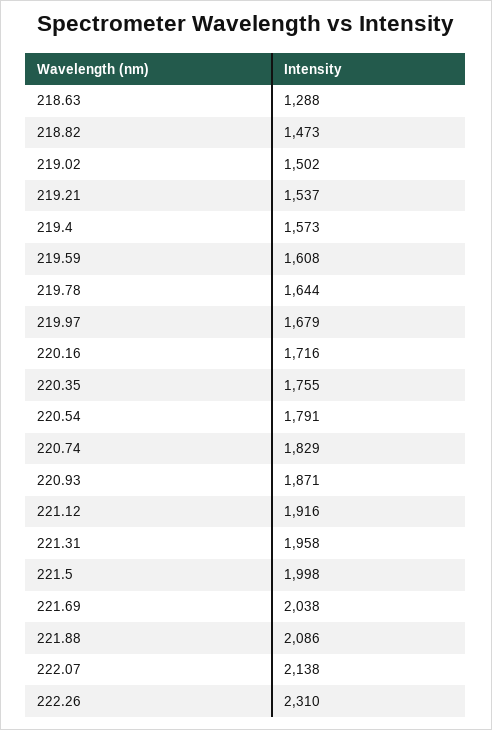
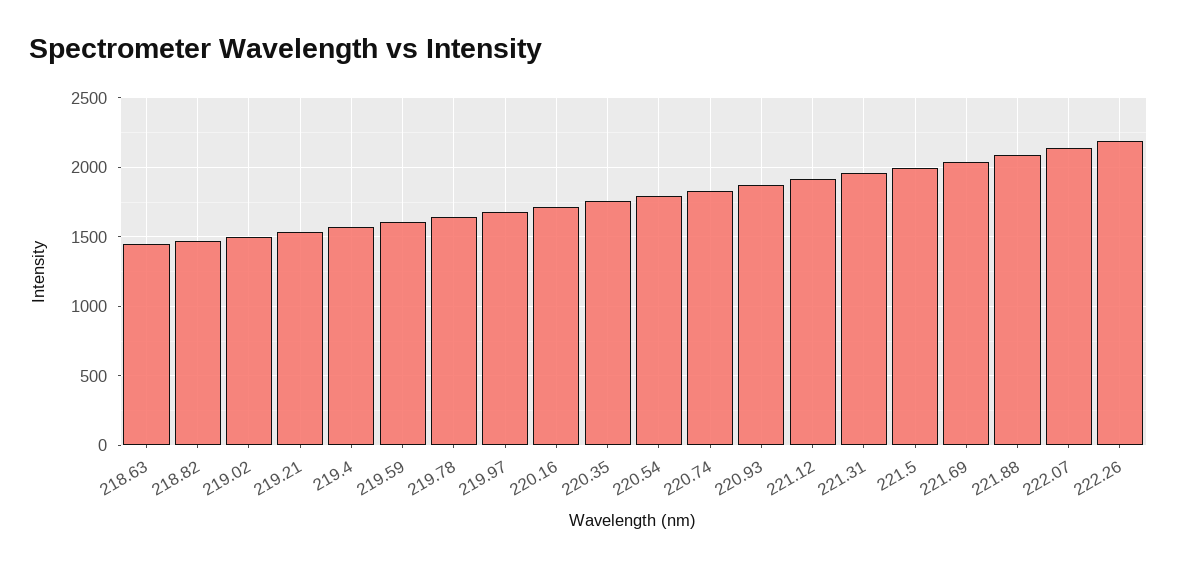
218.63: 1288 -> 1450
222.26: 2310 -> 2200

